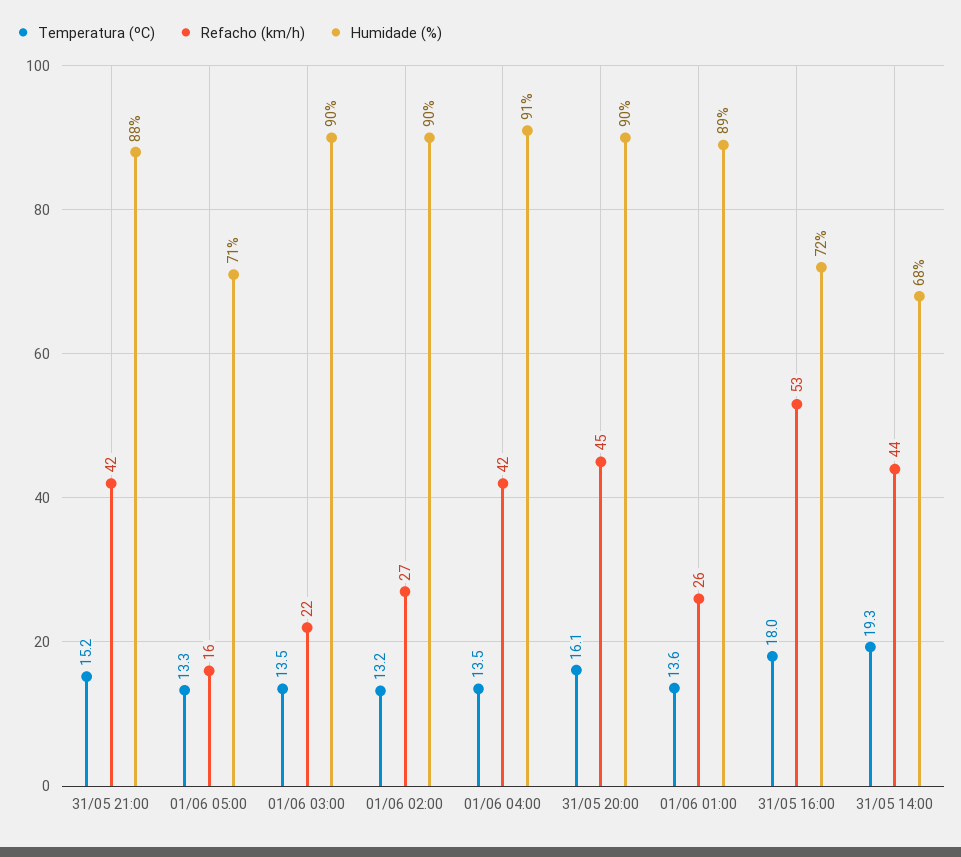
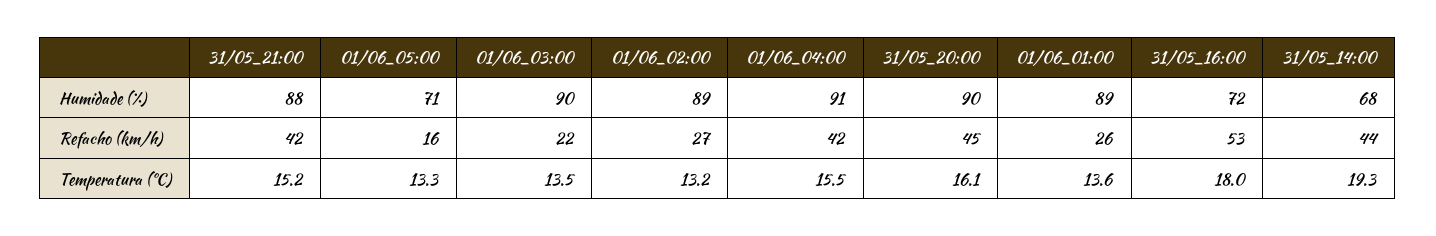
Humidade (%), 01/06 02:00: 90 -> 89
Temperatura (ºC), 01/06 04:00: 13.5 -> 15.5

